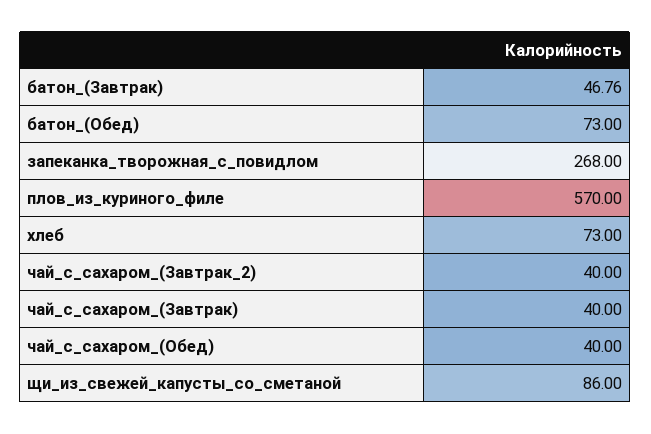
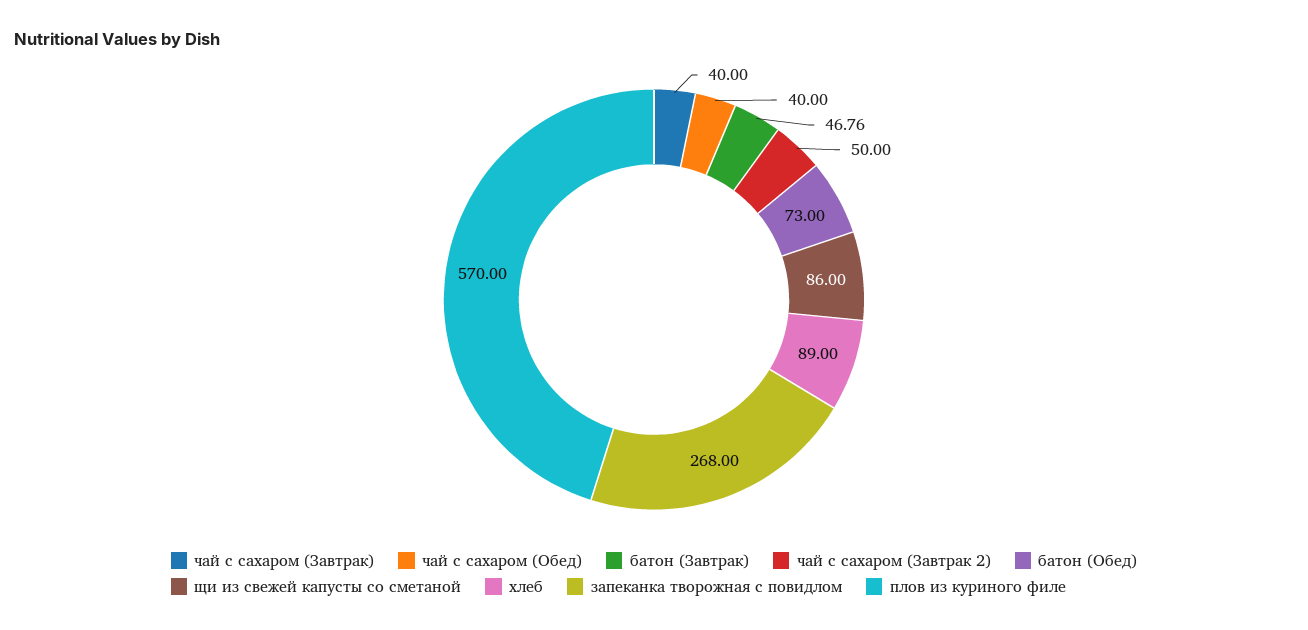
хлеб: 73 -> 89
чай_с_сахаром_(Завтрак_2): 40 -> 50

